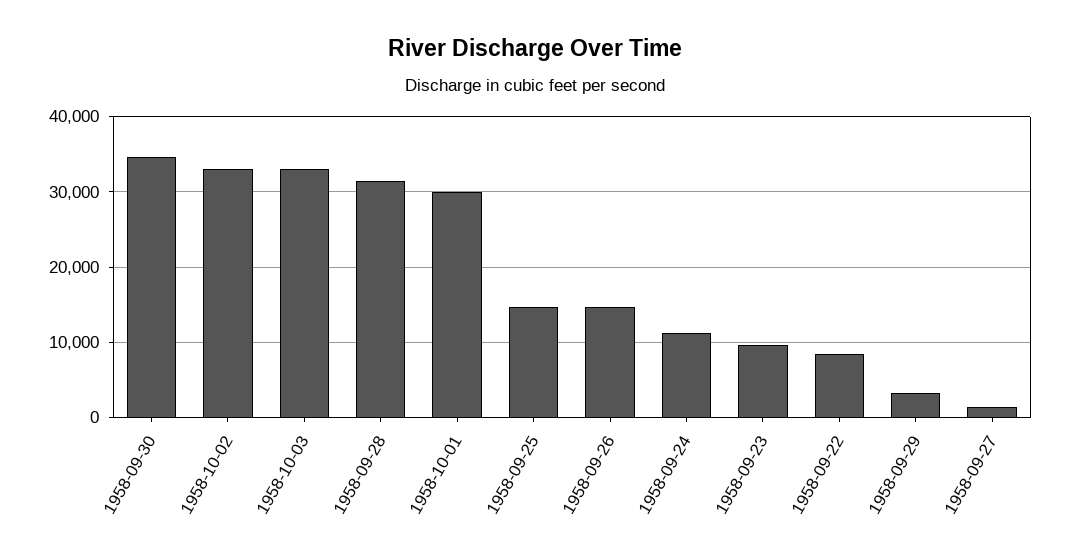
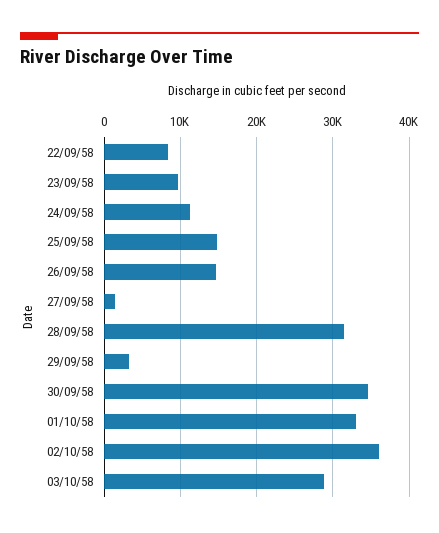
1958-10-02: 33000 -> 36000
1958-10-03: 33000 -> 29000
1958-10-01: 30000 -> 33000

